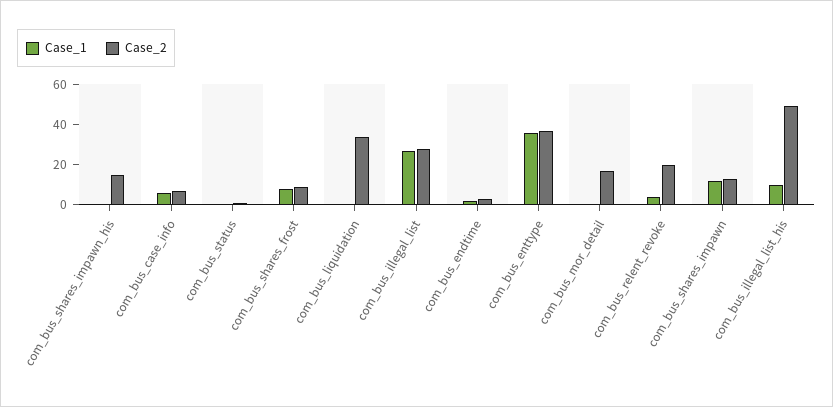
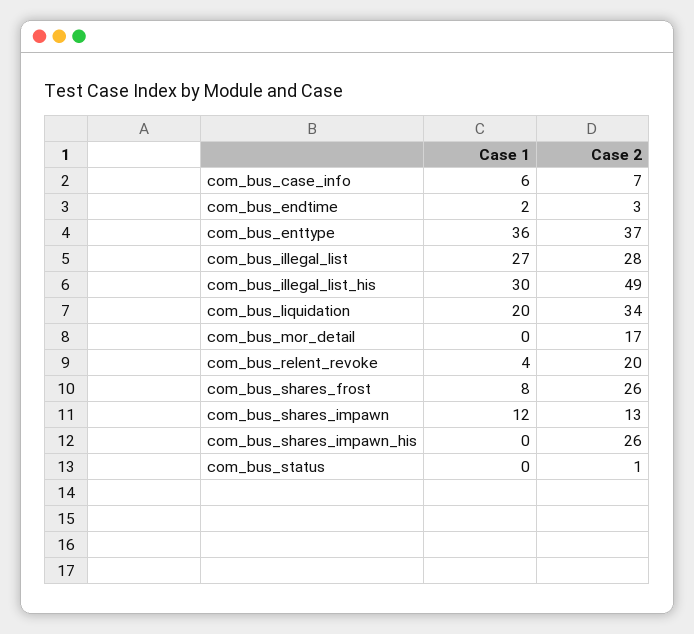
Case_2, com_bus_shares_impawn_his: 15 -> 26
Case_2, com_bus_shares_frost: 10 -> 26
Case_1, com_bus_liquidation: 0 -> 20
Case_1, com_bus_illegal_list_his: 10 -> 30

